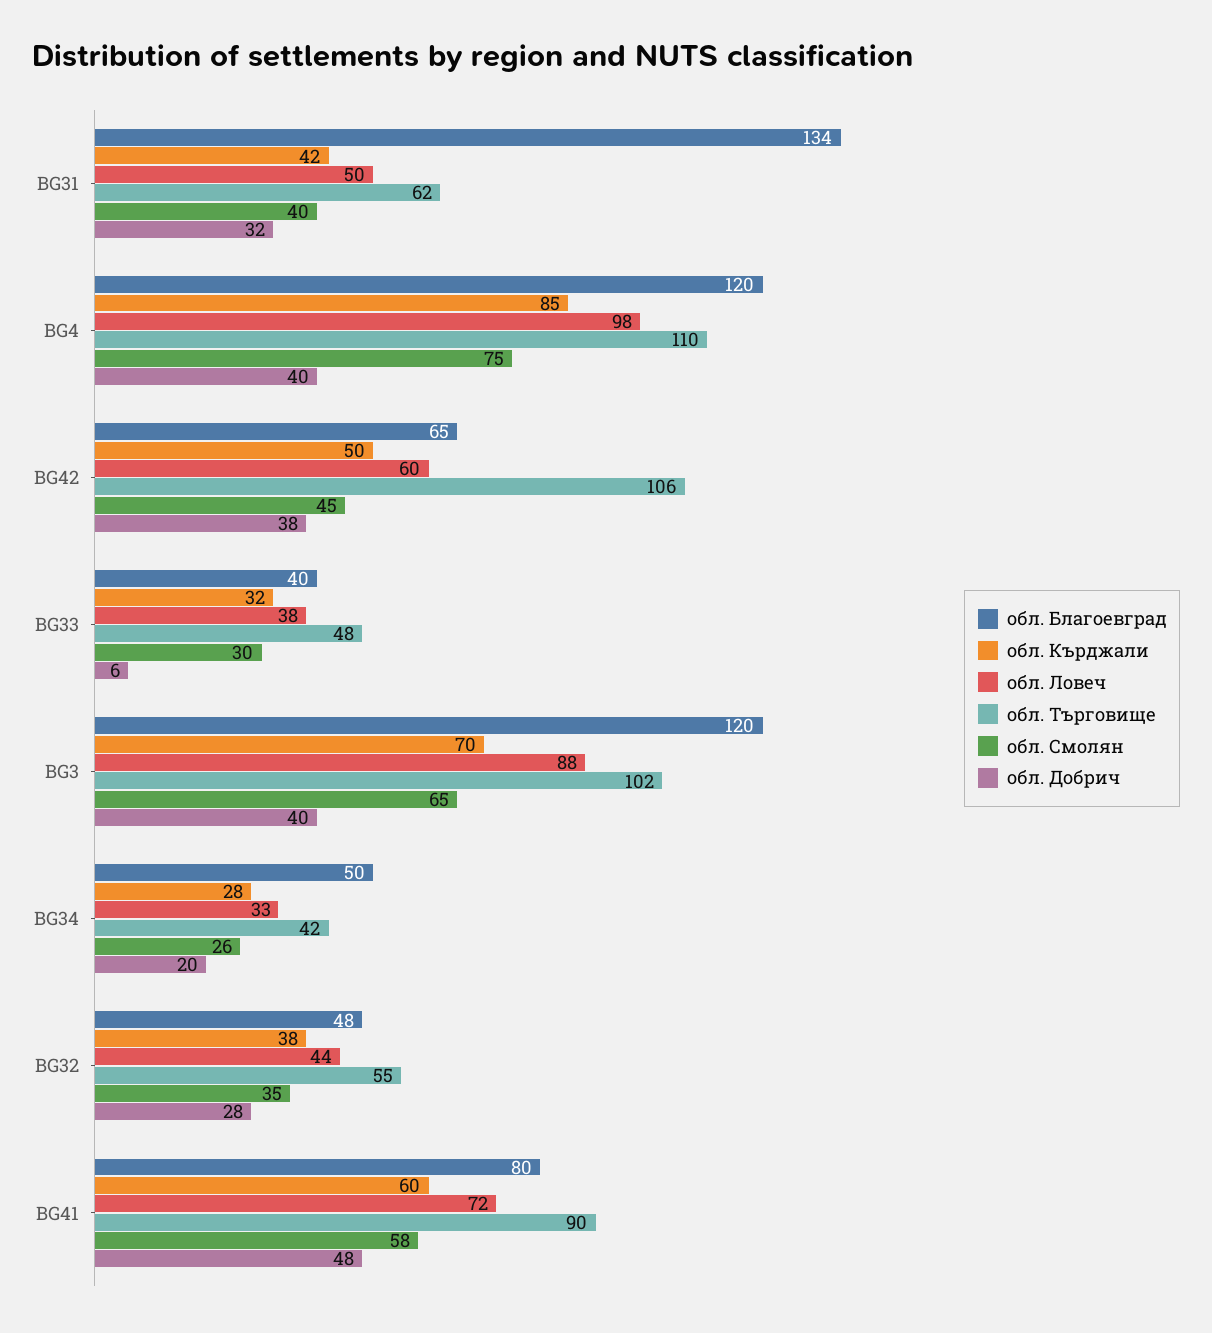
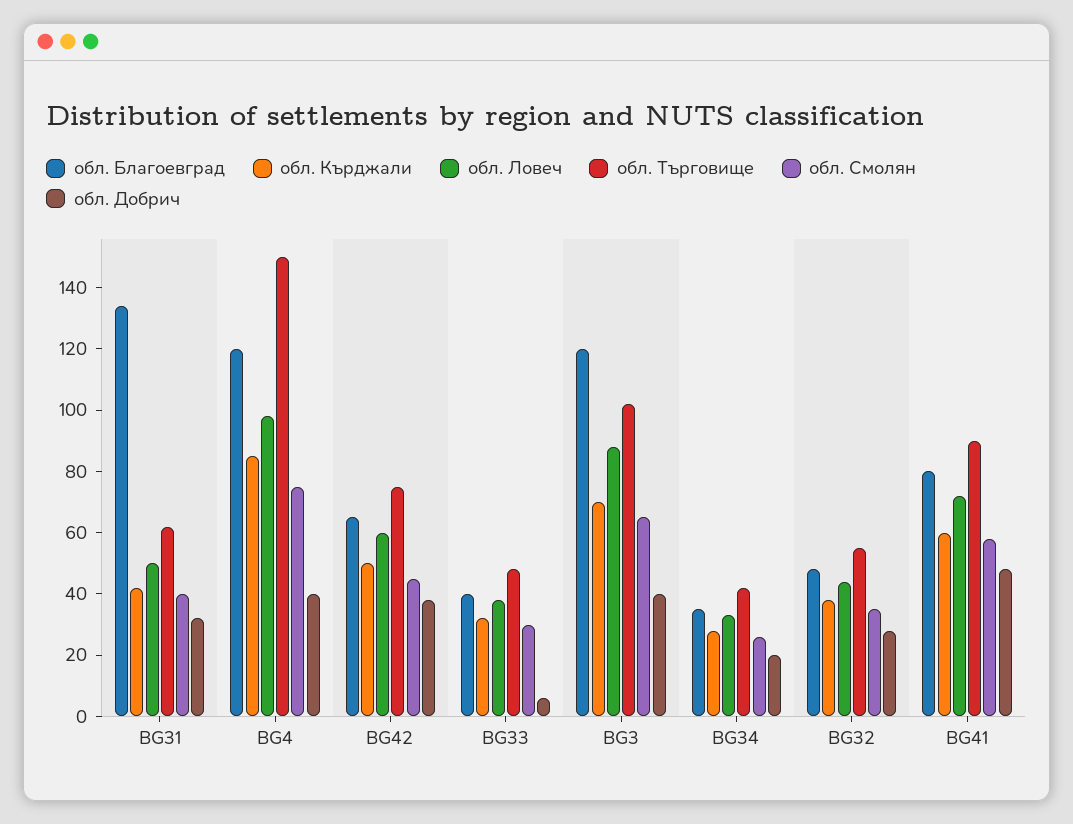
обл. Търговище, BG4: 110 -> 150
обл. Търговище, BG42: 106 -> 75
обл. Благоевград, BG34: 50 -> 35

